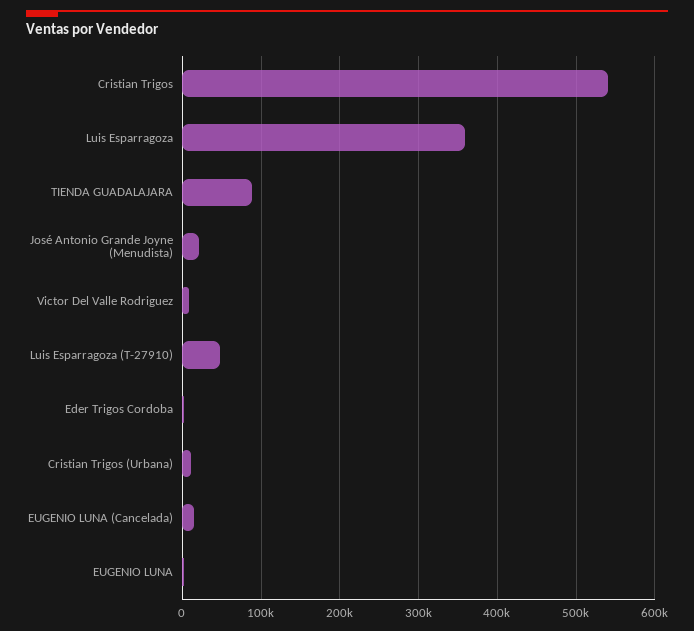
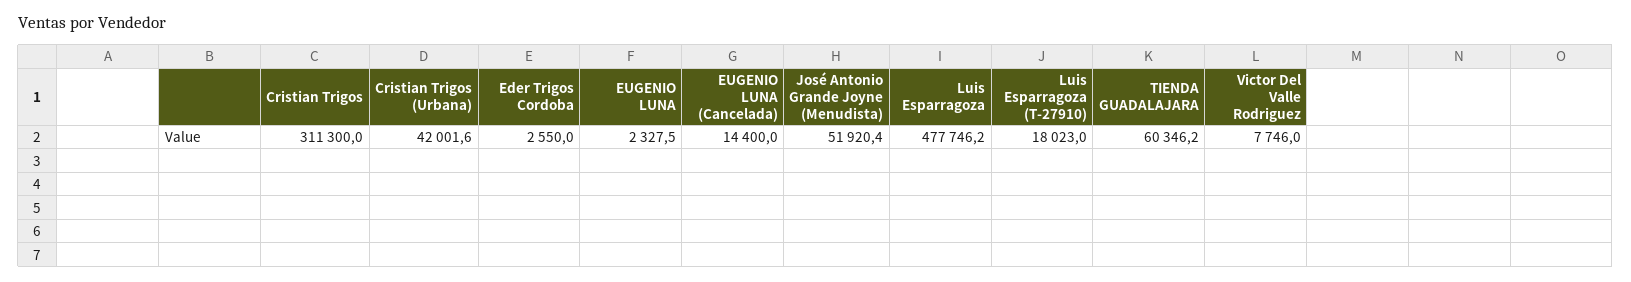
Cristian Trigos: 540000 -> 311300
Luis Esparragoza: 360000 -> 477746.2
TIENDA GUADALAJARA: 90000 -> 60346.2
José Antonio Grande Joyne (Menudista): 20000 -> 51920.4
Luis Esparragoza (T-27910): 50000 -> 18023
Cristian Trigos (Urbana): 10000 -> 42001.6

